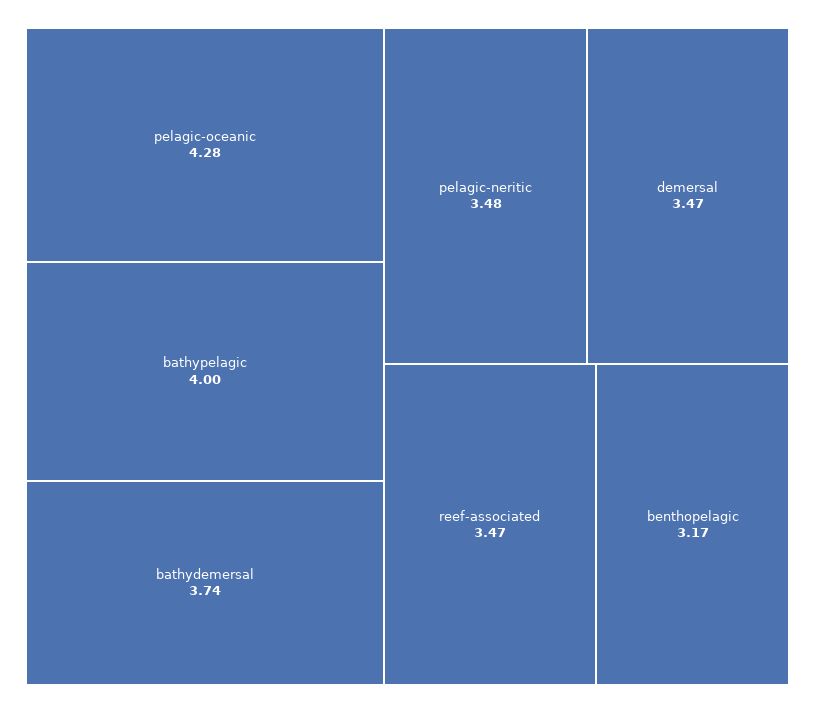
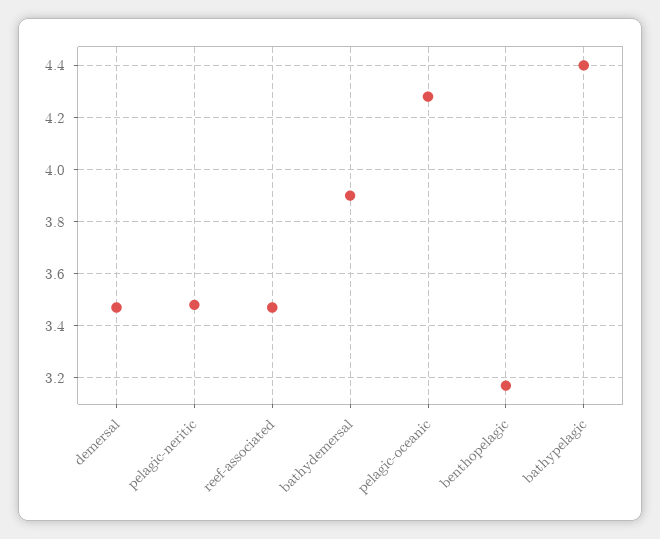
bathypelagic: 4 -> 4.4
bathydemersal: 3.74 -> 3.9

